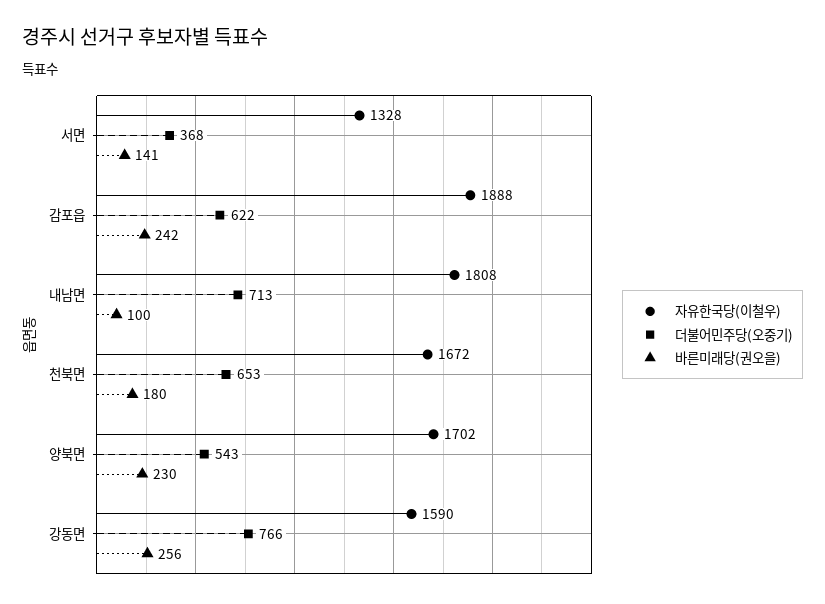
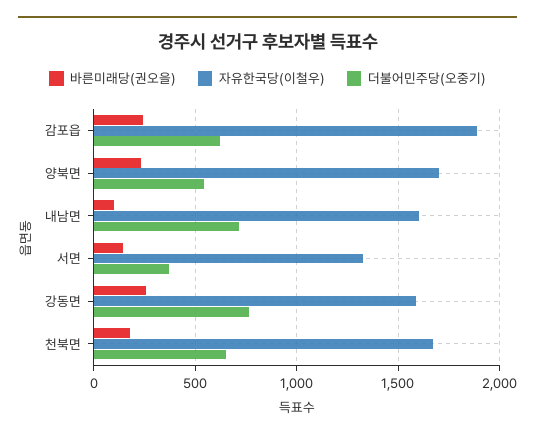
자유한국당(이철우), 내남면: 1808 -> 1600

